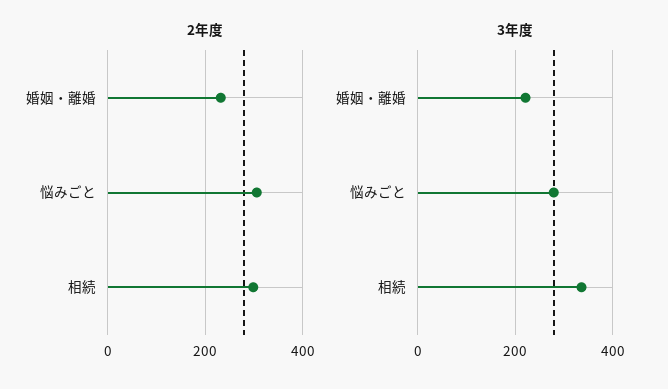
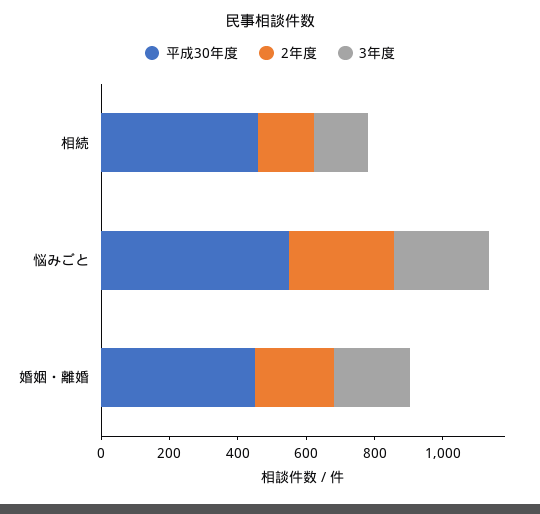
2年度, 相続: 300 -> 150
3年度, 相続: 340 -> 150
平成30年度, 相続: none -> 450
平成30年度, 悩みごと: none -> 550
平成30年度, 婚姻・離婚: none -> 450

